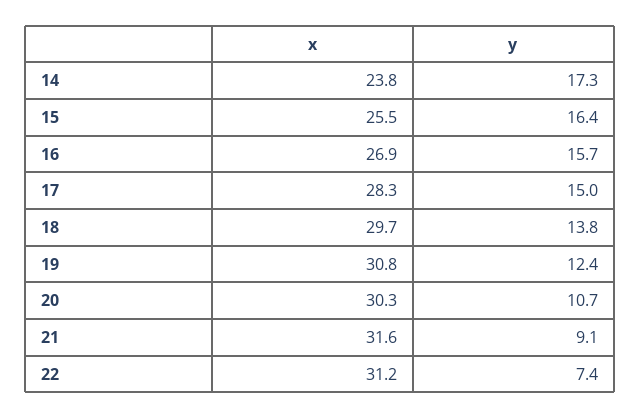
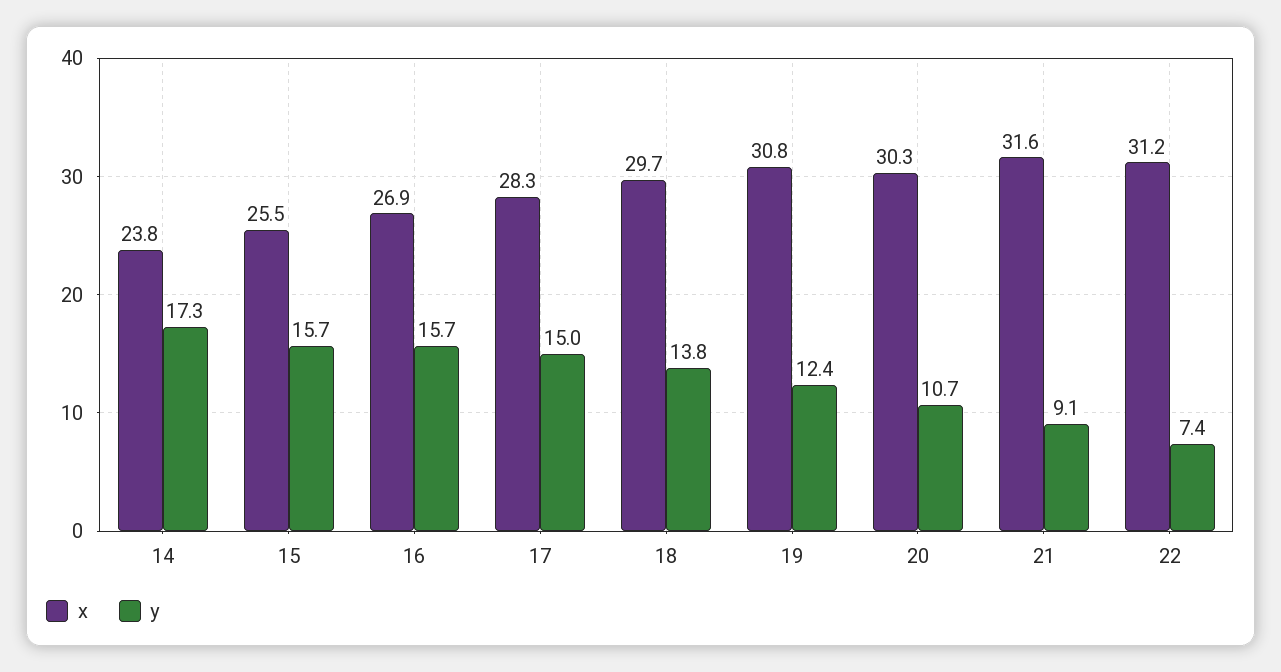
y, 15: 16.4 -> 15.7

